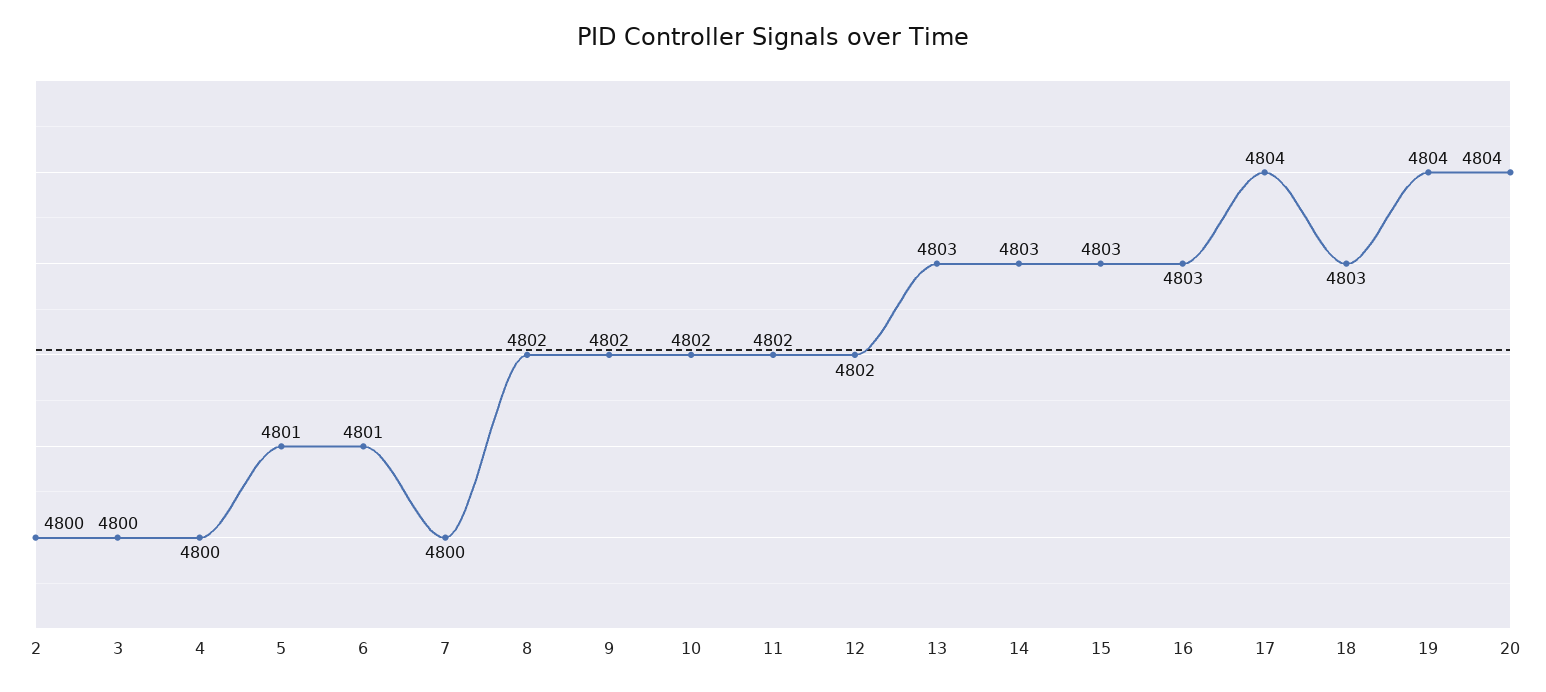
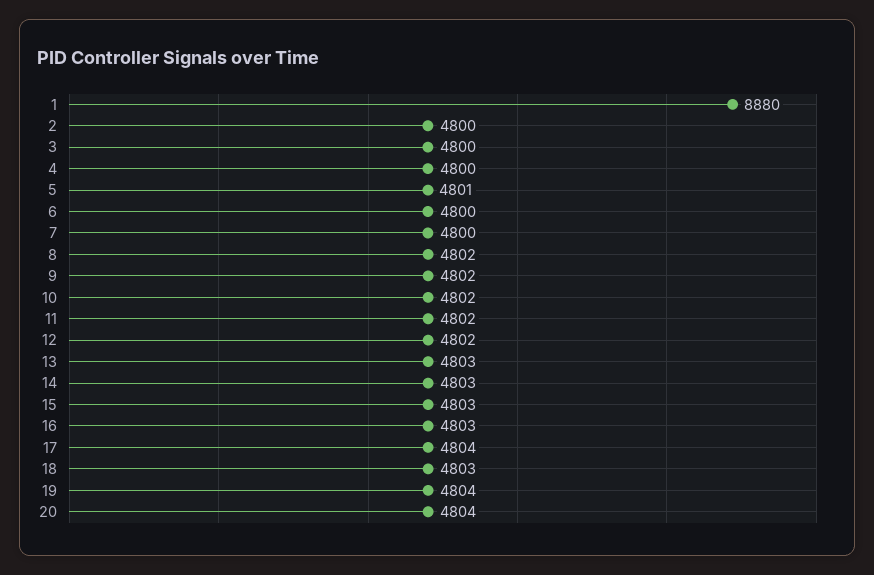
6: 4801 -> 4800
1: none -> 8880

